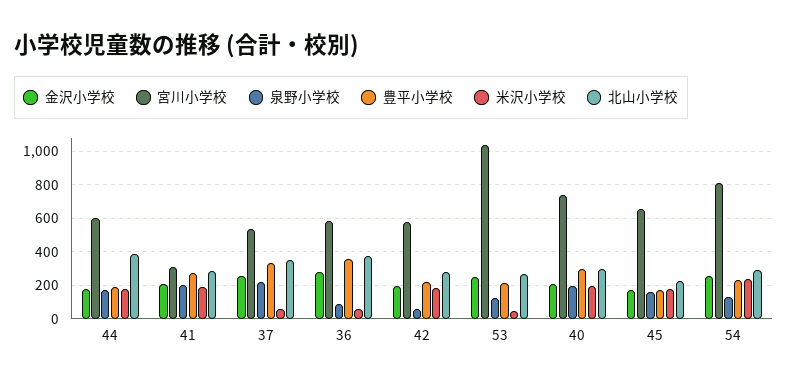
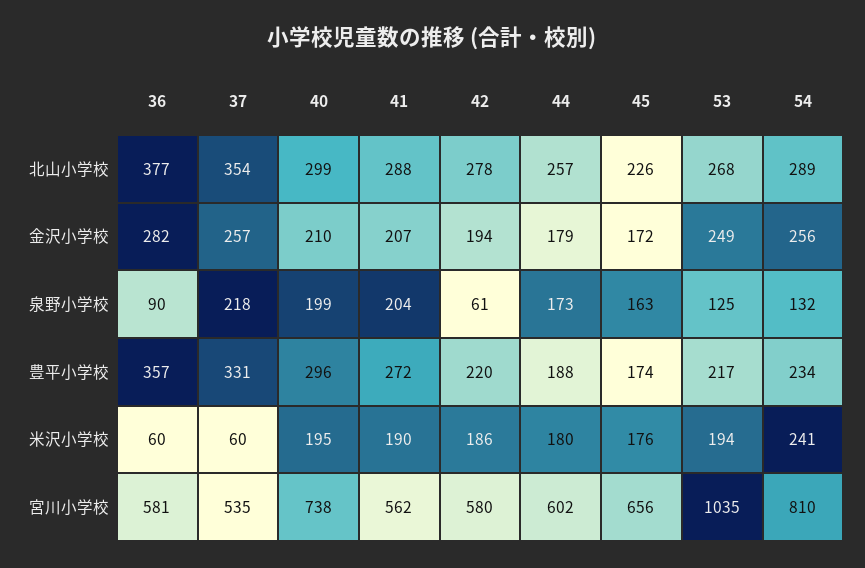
北山小学校, 44: 400 -> 257
宮川小学校, 41: 300 -> 562
米沢小学校, 53: 50 -> 194

